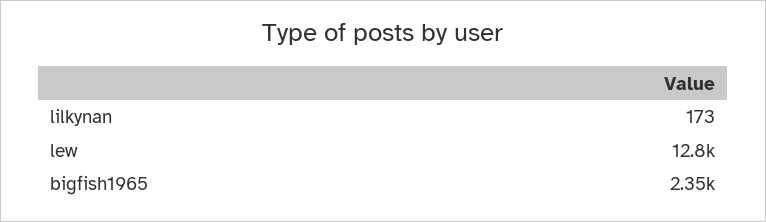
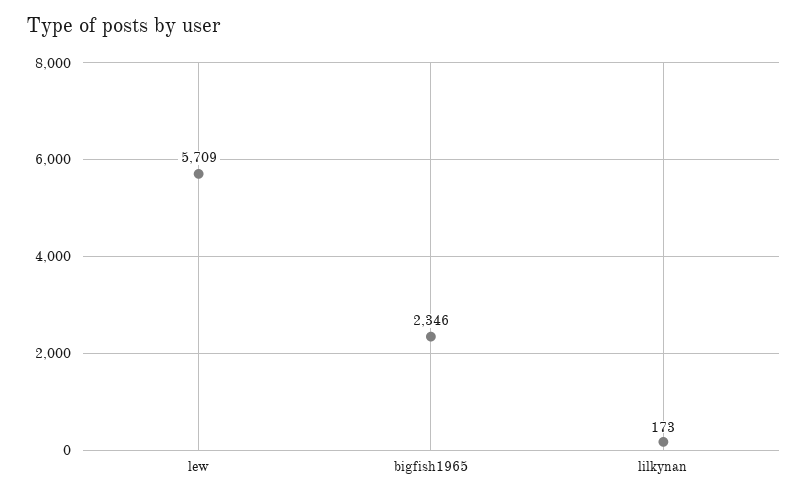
lew: 12800 -> 5709

